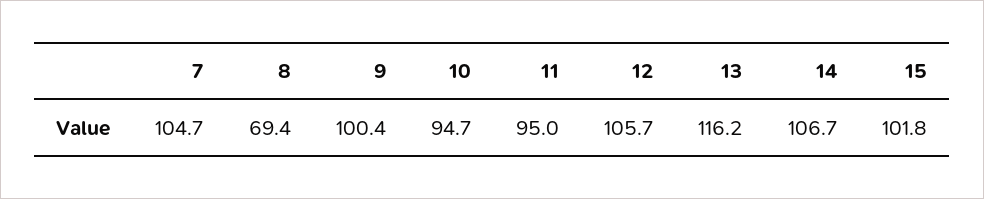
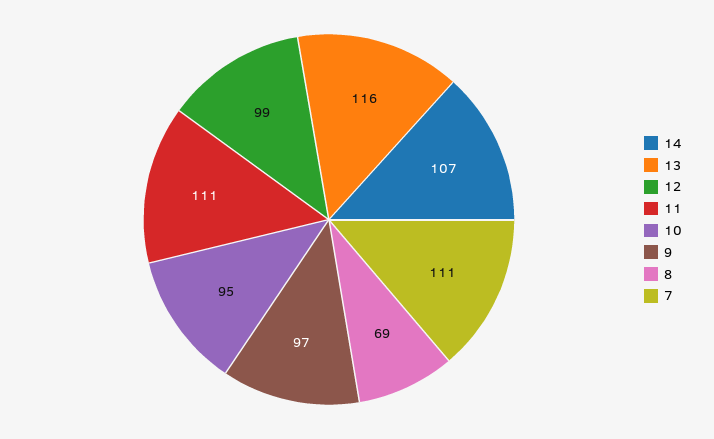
7: 104.7 -> 111
9: 100.4 -> 97
11: 95 -> 111
12: 105.7 -> 99
15: 101.8 -> none

